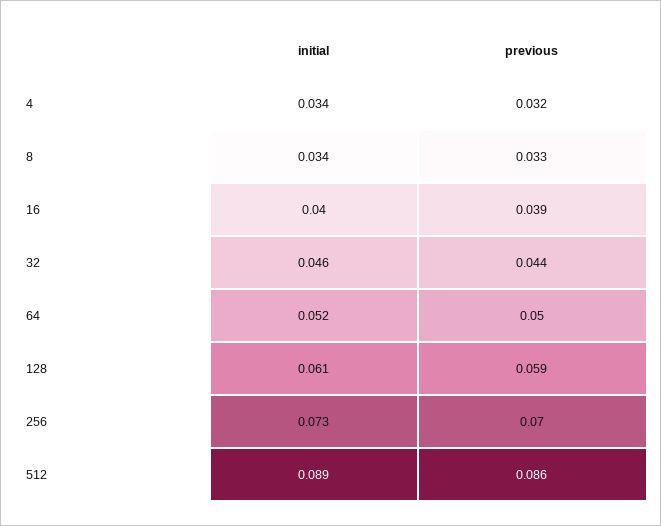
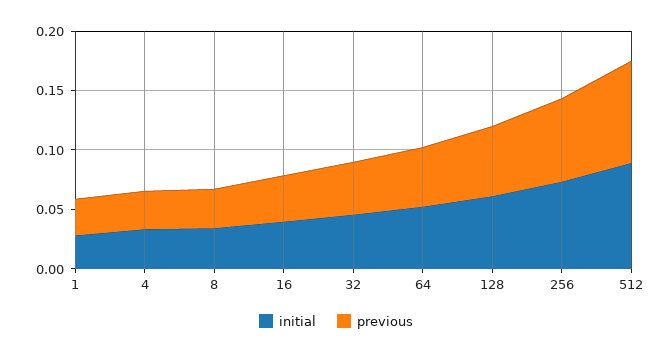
initial, 1: none -> 0.03
previous, 1: none -> 0.03

